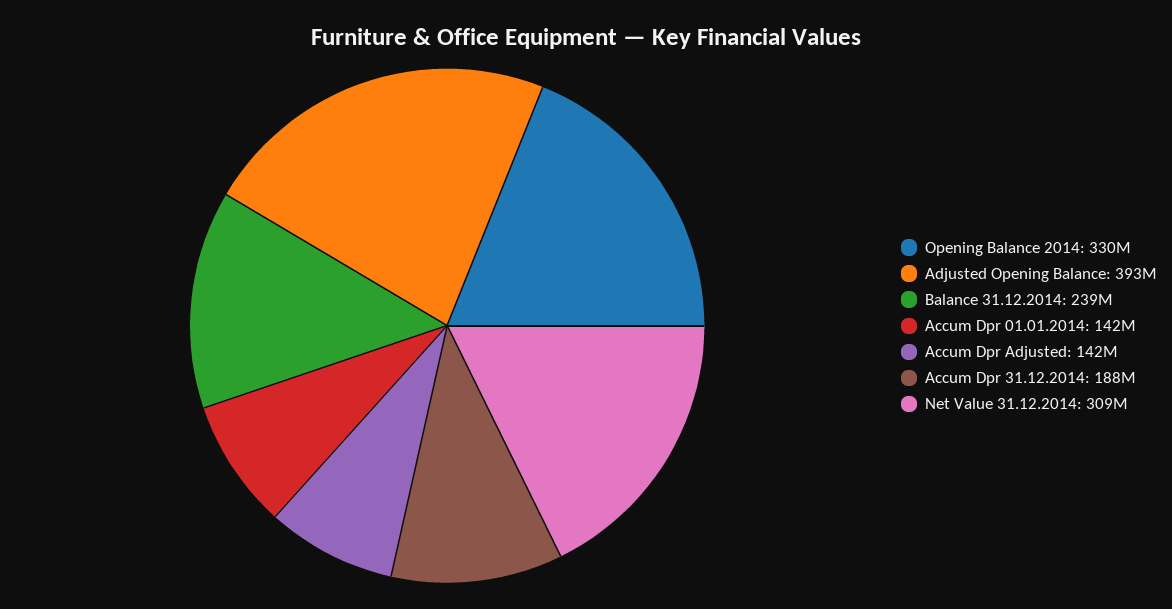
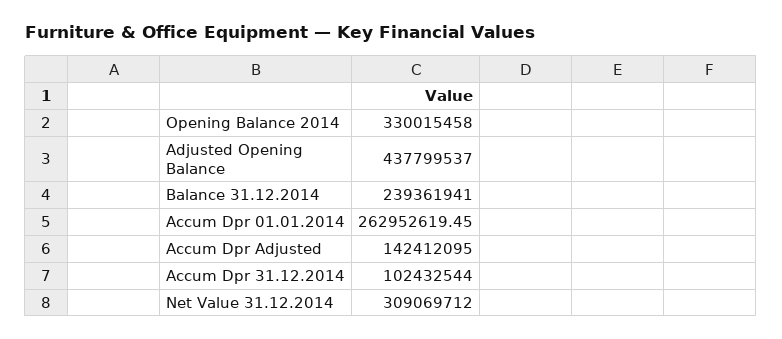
Adjusted Opening Balance: 393000000 -> 437799537
Accum Dpr 01.01.2014: 142000000 -> 262952619.45
Accum Dpr 31.12.2014: 188000000 -> 102432544

